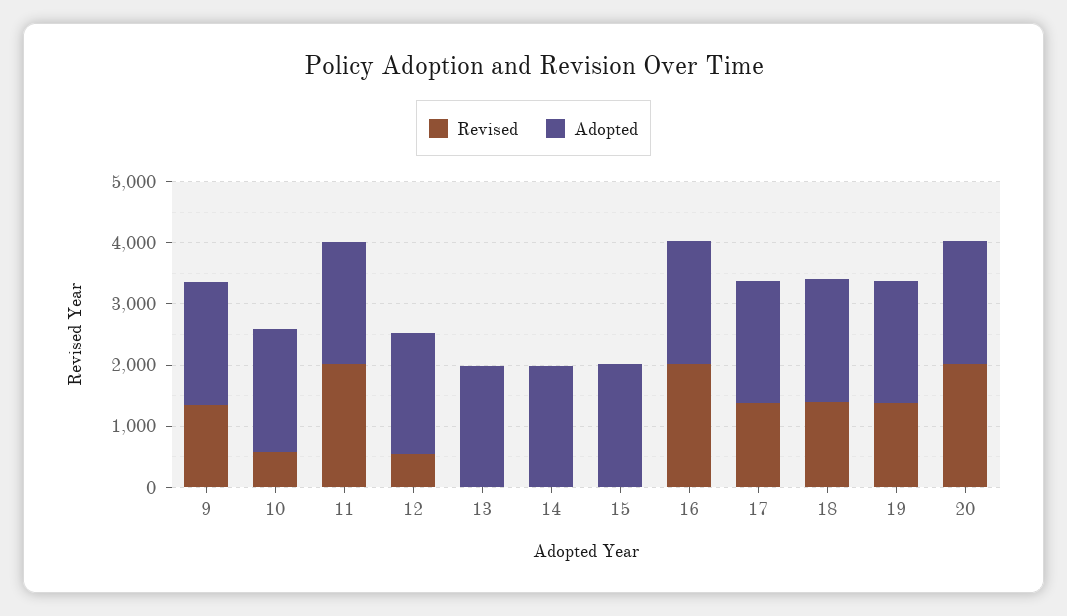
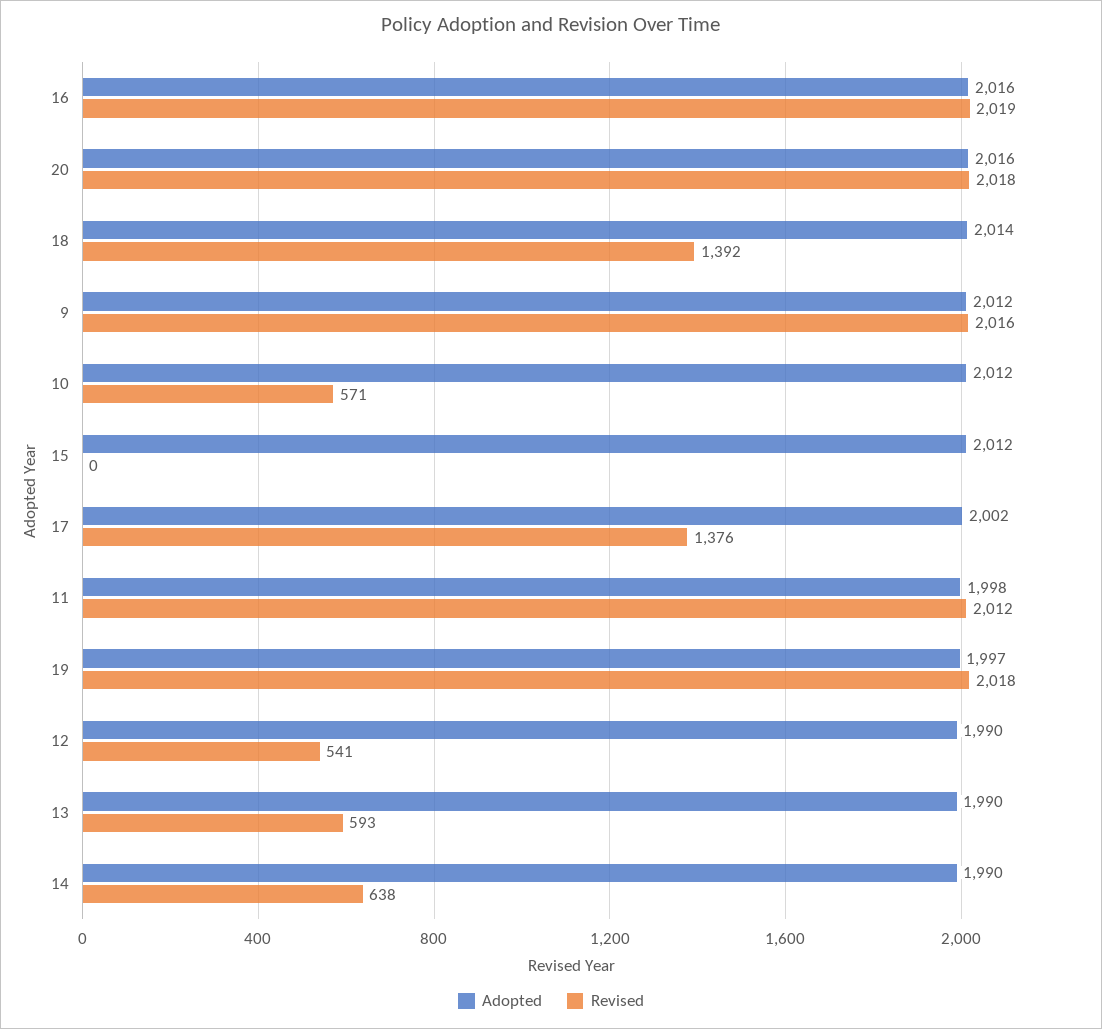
Revised, 9: 1400 -> 2016
Revised, 13: 0 -> 593
Revised, 14: 0 -> 638
Revised, 19: 1400 -> 2018

